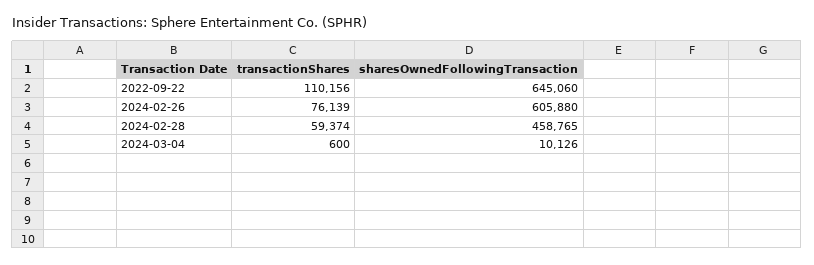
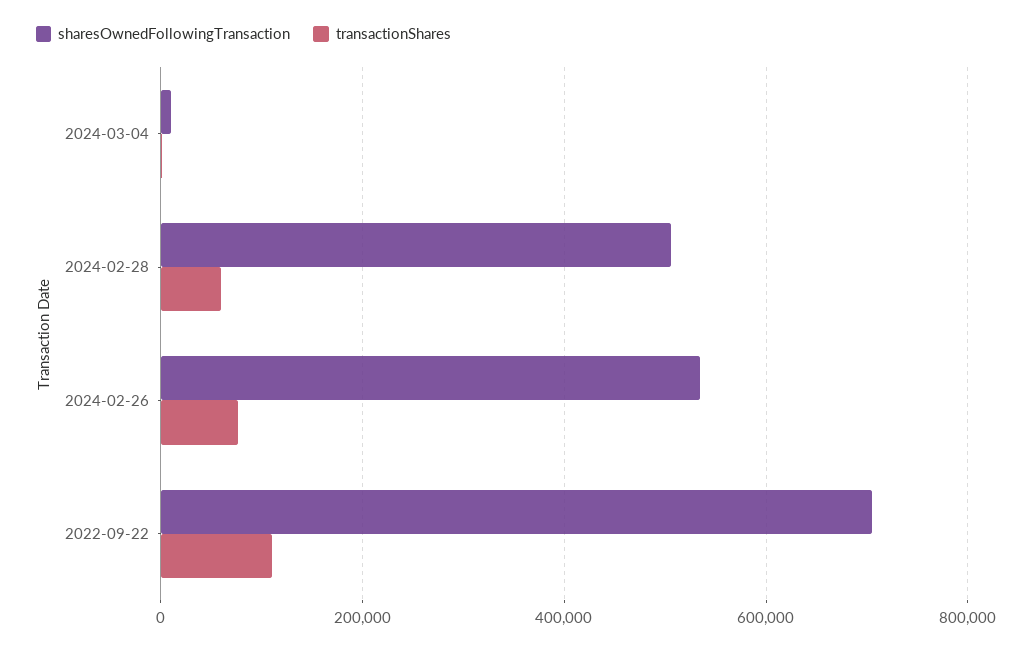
sharesOwnedFollowingTransaction, 2022-09-22: 645060 -> 700000
sharesOwnedFollowingTransaction, 2024-02-26: 605880 -> 540000
sharesOwnedFollowingTransaction, 2024-02-28: 458765 -> 500000

